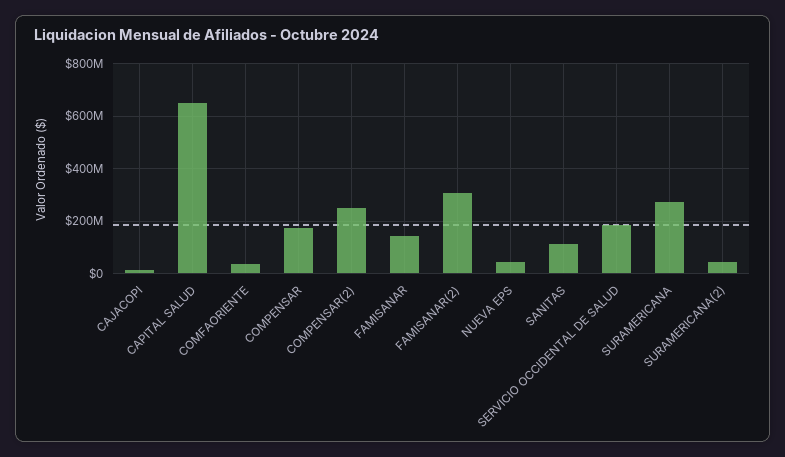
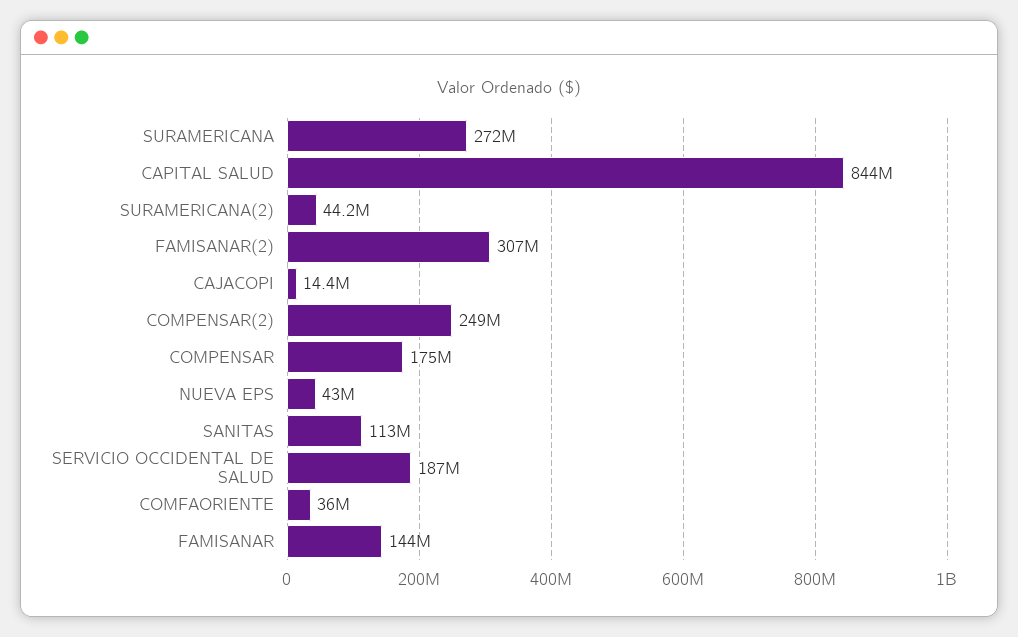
CAPITAL SALUD: 650000000 -> 844000000

